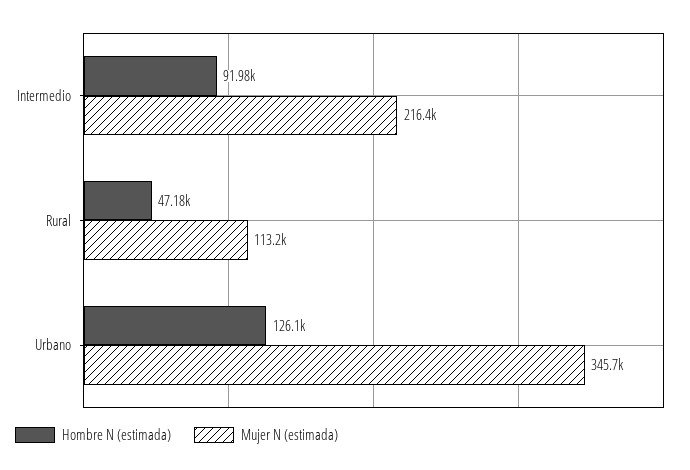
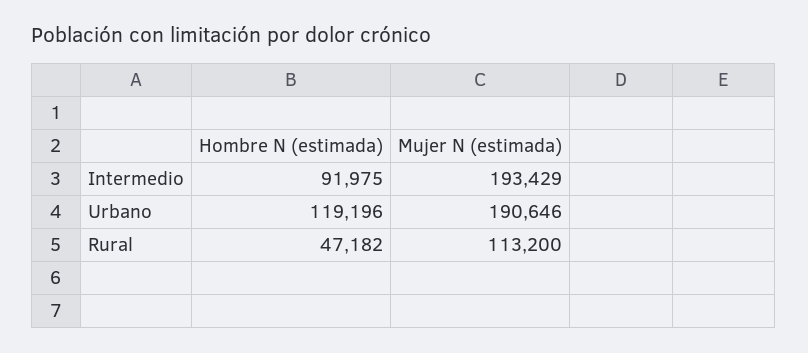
Mujer N (estimada), Intermedio: 216400 -> 193429
Hombre N (estimada), Urbano: 126100 -> 119196
Mujer N (estimada), Urbano: 345700 -> 190646

